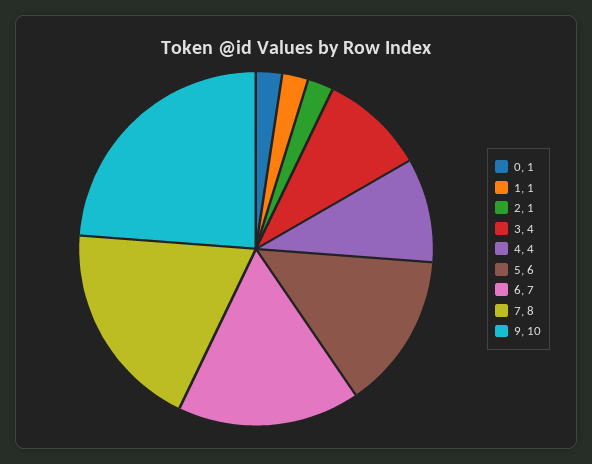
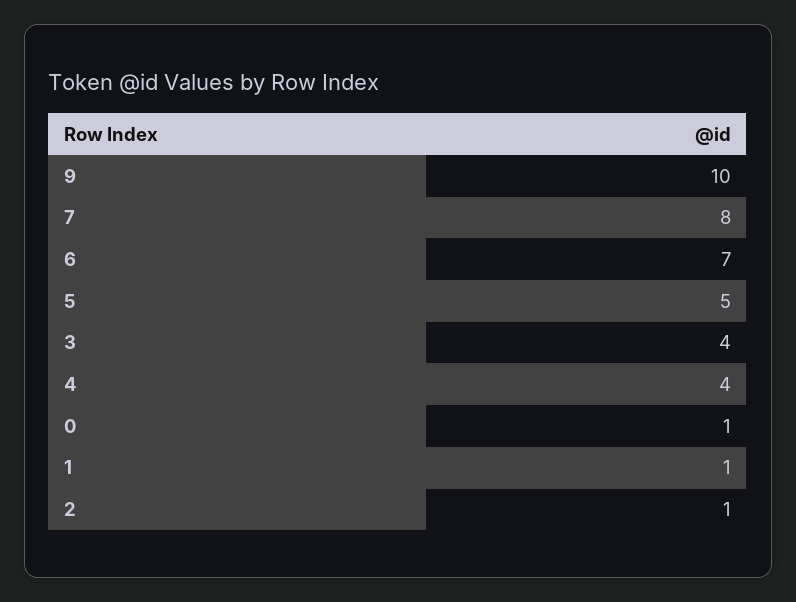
5: 6 -> 5

